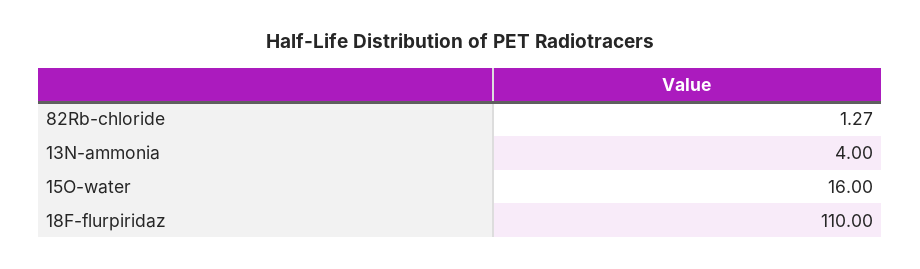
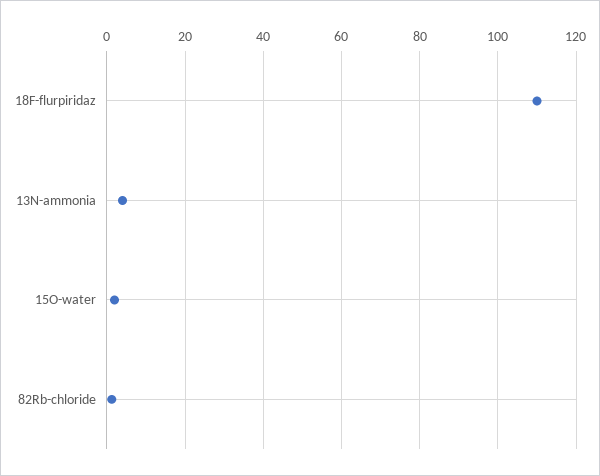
15O-water: 16 -> 2

